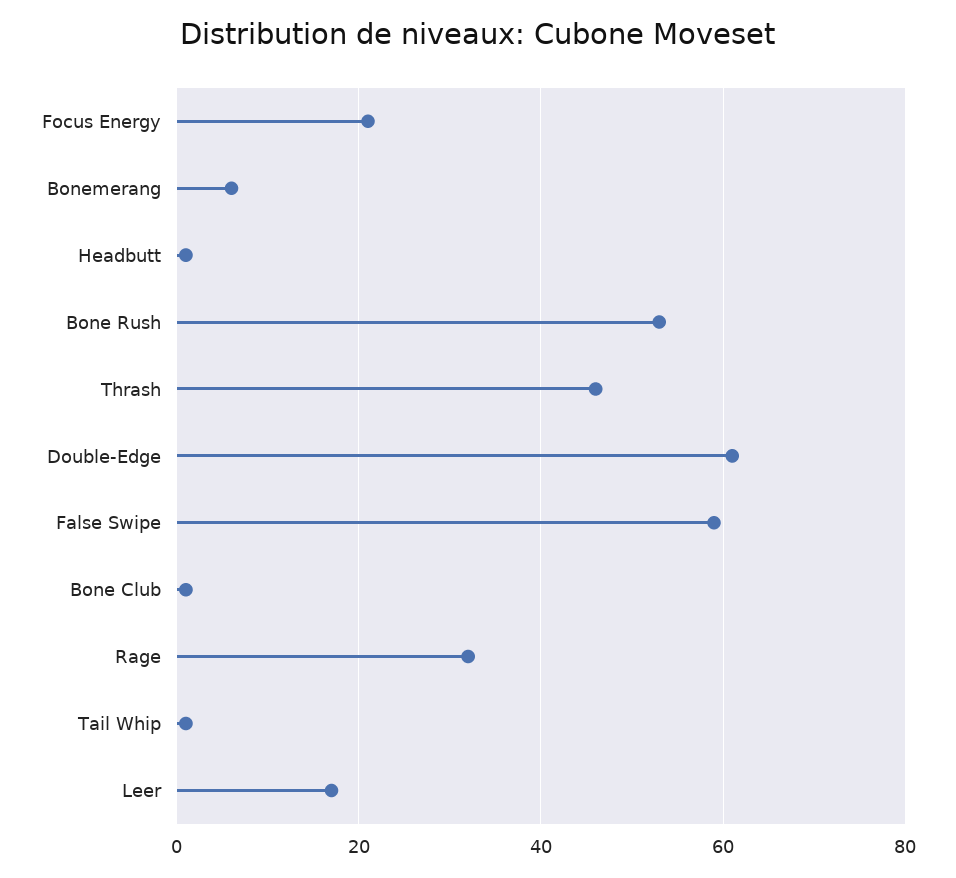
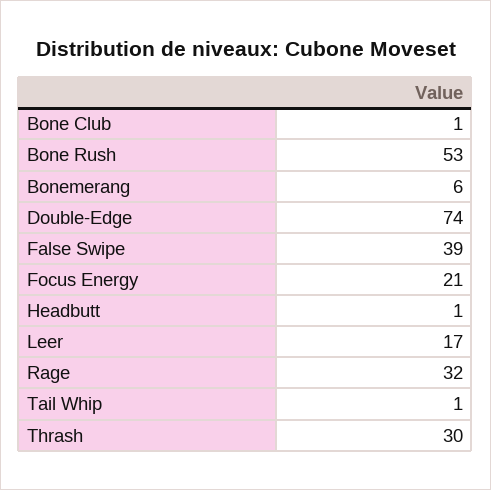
Thrash: 45 -> 30
Double-Edge: 60 -> 74
False Swipe: 60 -> 39

